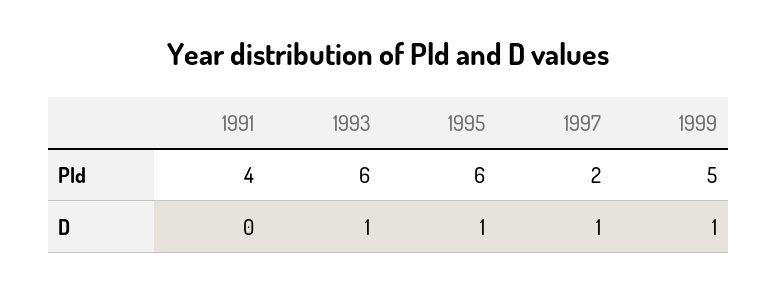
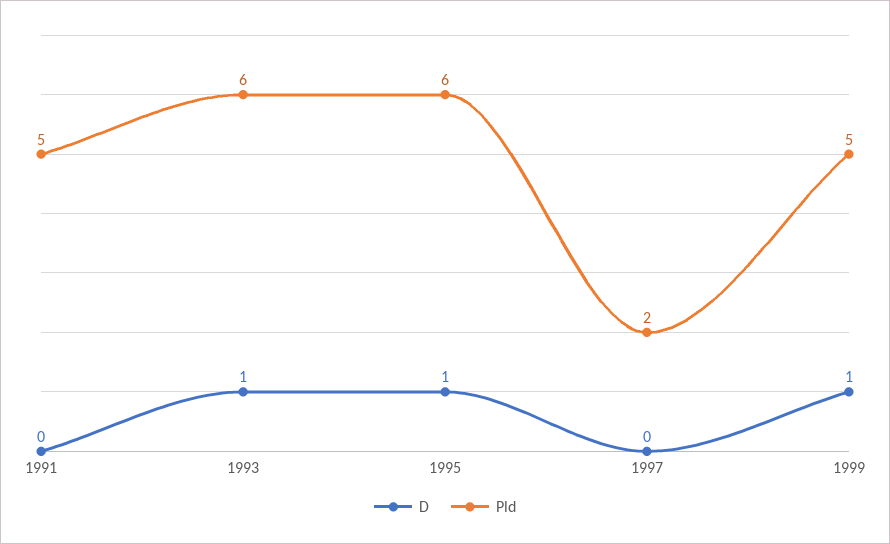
Pld, 1991: 4 -> 5
D, 1997: 1 -> 0

